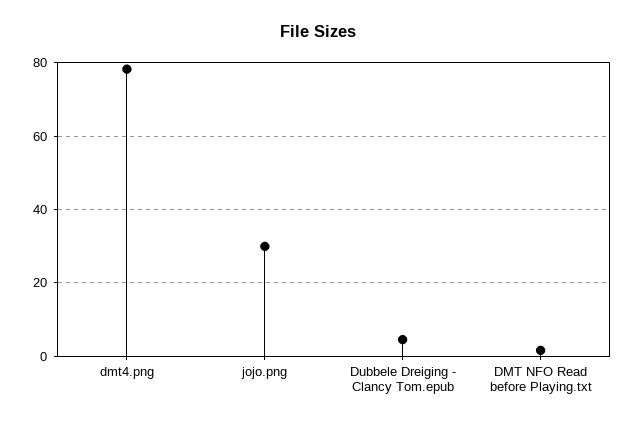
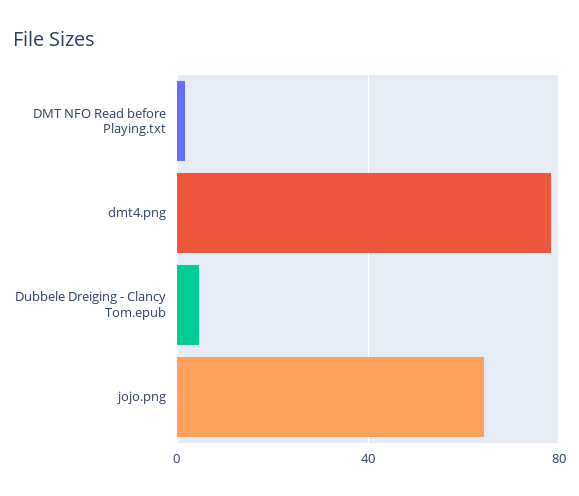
jojo.png: 30 -> 65

